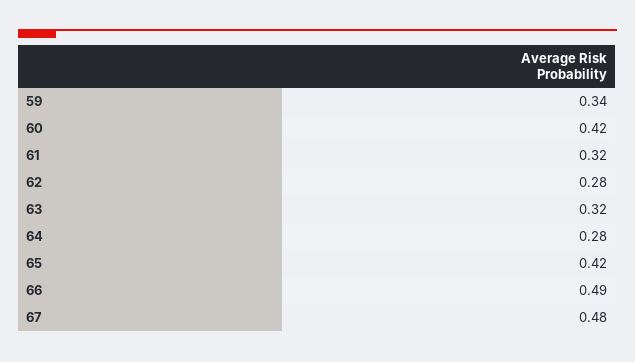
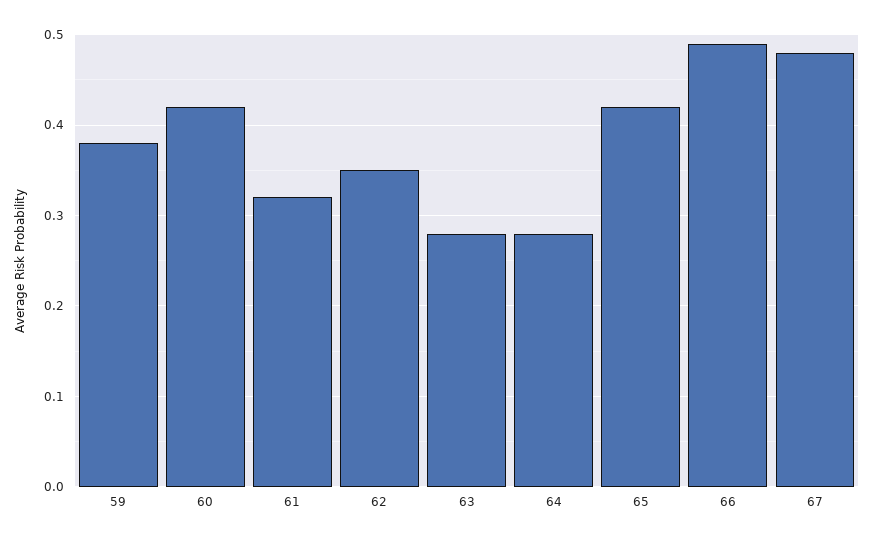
59: 0.34 -> 0.38
62: 0.28 -> 0.35
63: 0.32 -> 0.28

